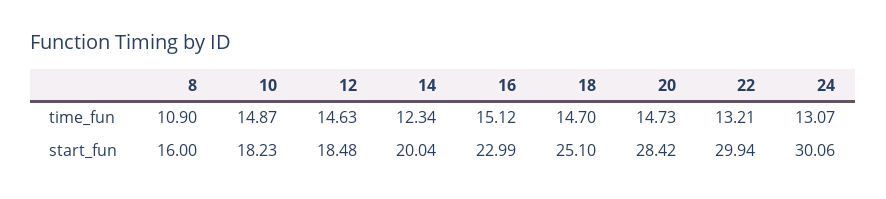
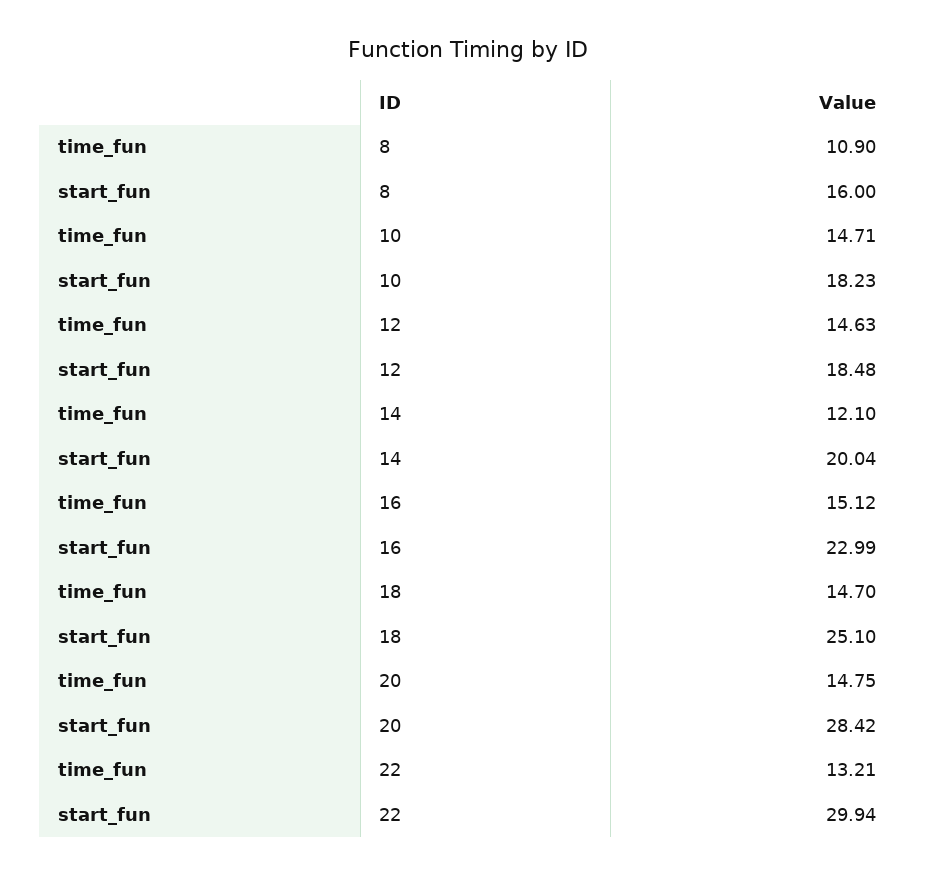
10, time_fun: 14.87 -> 14.71
14, time_fun: 12.34 -> 12.1
20, time_fun: 14.73 -> 14.75
24, time_fun: 13.07 -> none
24, start_fun: 30.06 -> none

